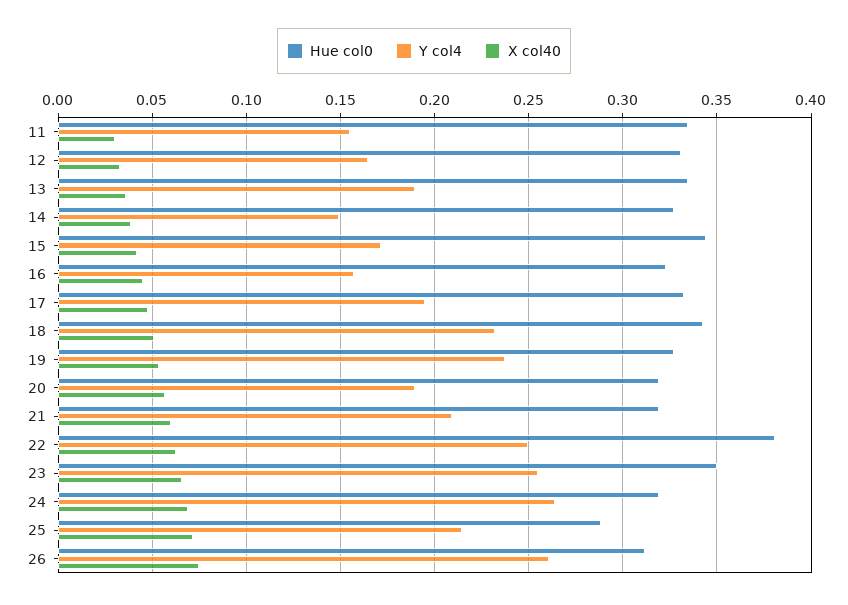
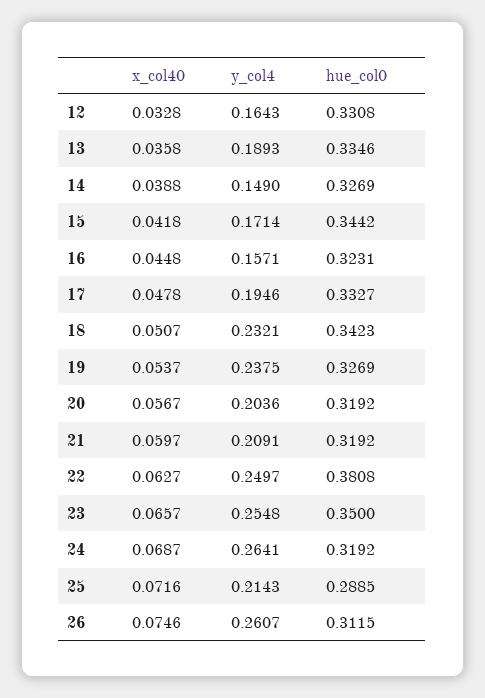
Hue col0, 11: 0.335 -> none
Y col4, 11: 0.155 -> none
X col40, 11: 0.03 -> none
Y col4, 20: 0.19 -> 0.2036

